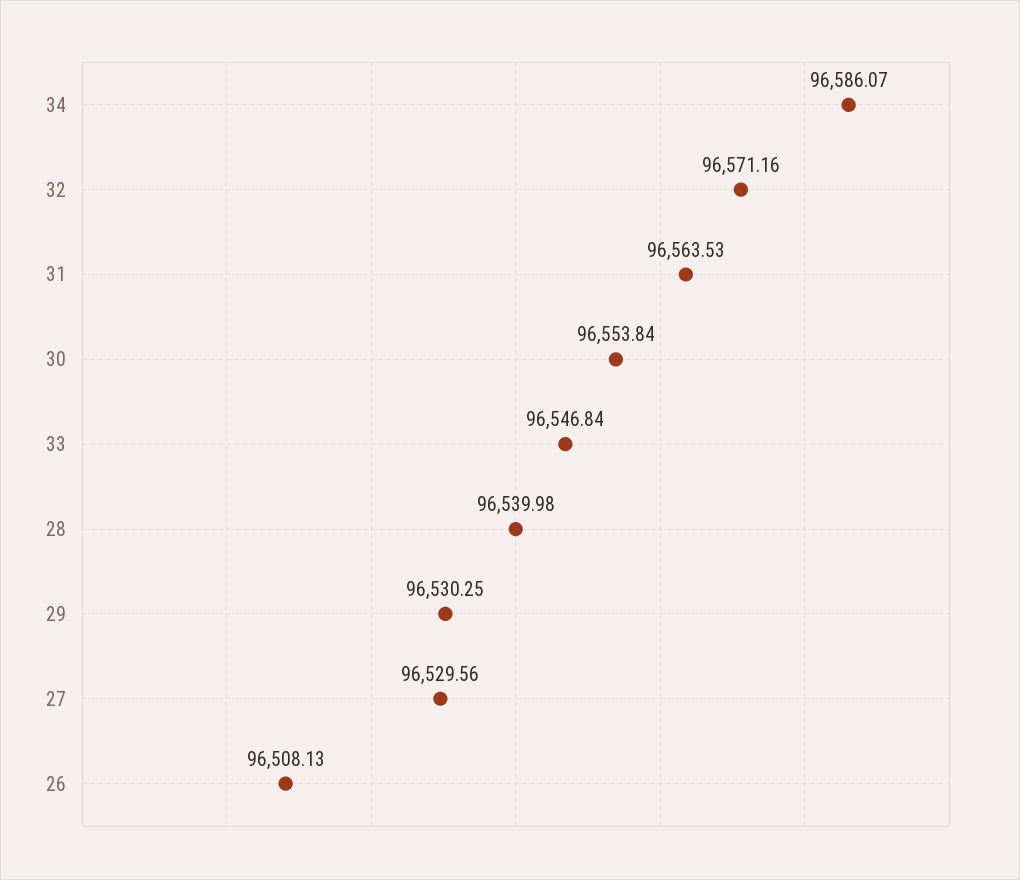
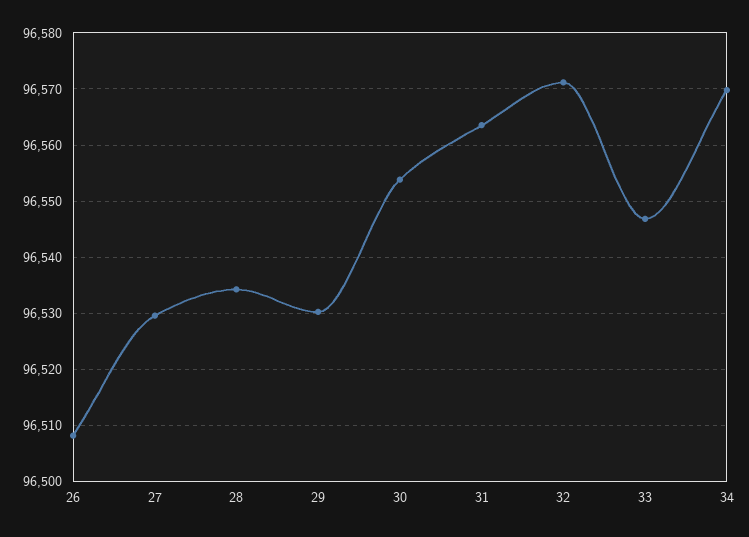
34: 96586.07 -> 96570
28: 96539.98 -> 96534

